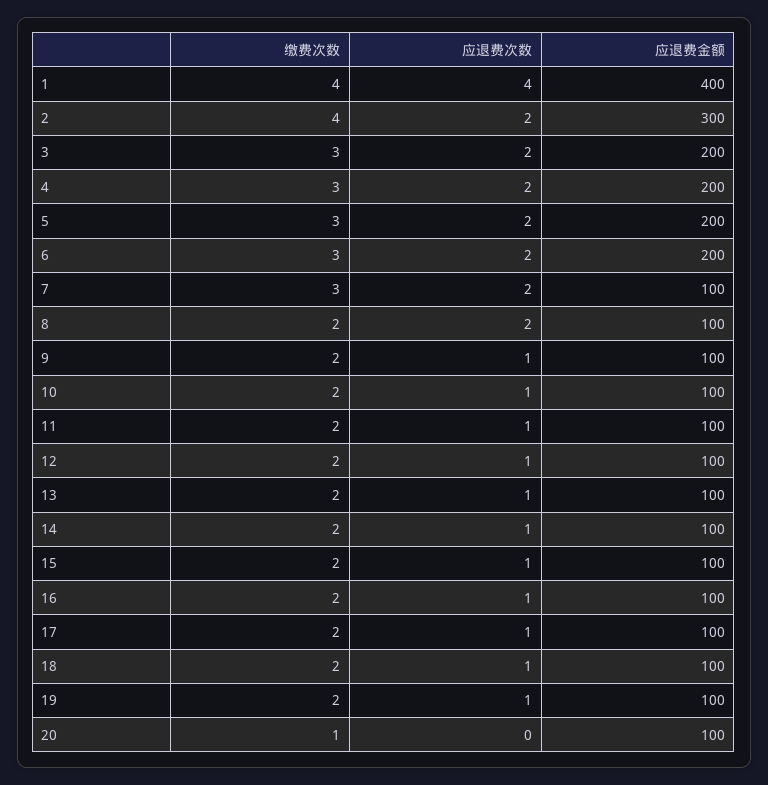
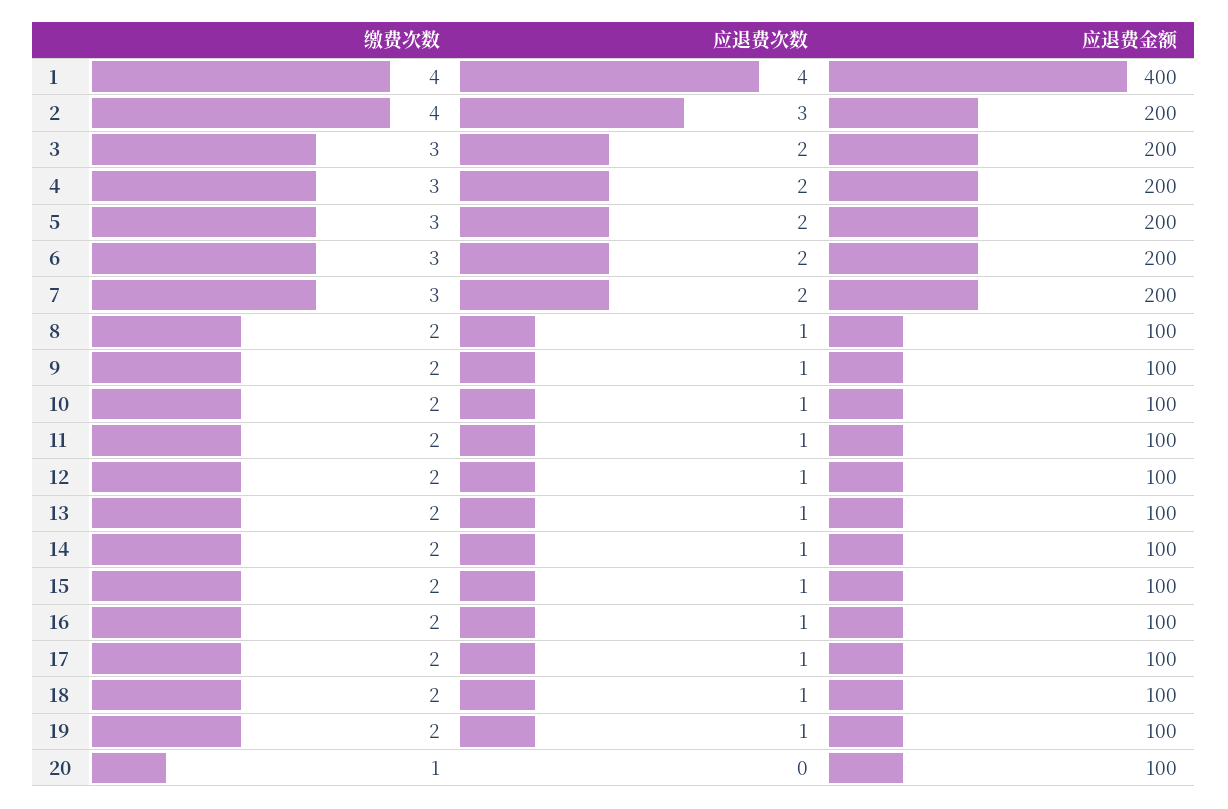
应退费次数, 2: 2 -> 3
应退费金额, 2: 300 -> 200
应退费金额, 7: 100 -> 200
应退费次数, 8: 2 -> 1

